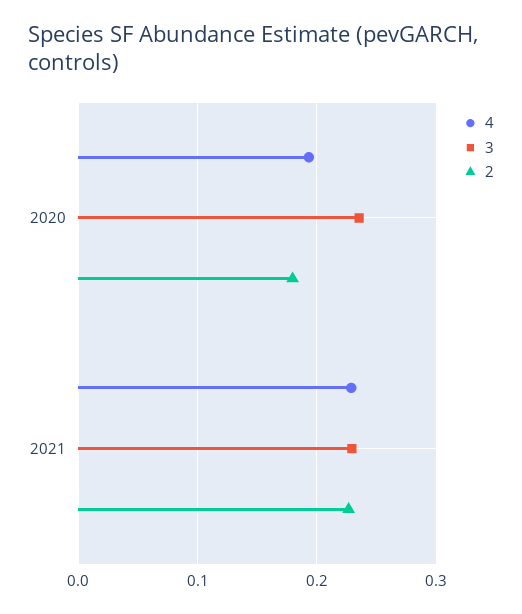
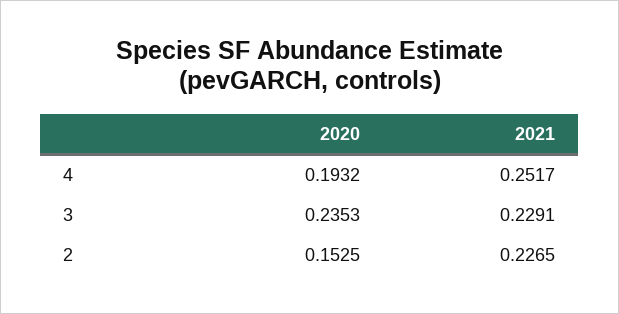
2, 2020: 0.18 -> 0.1525
4, 2021: 0.23 -> 0.2517

